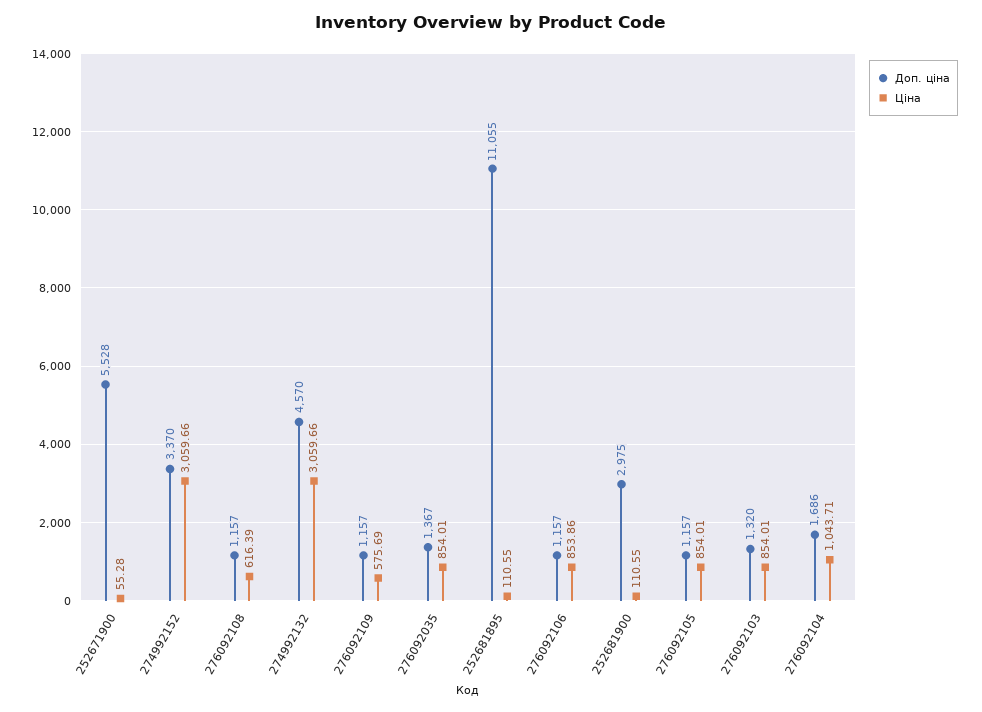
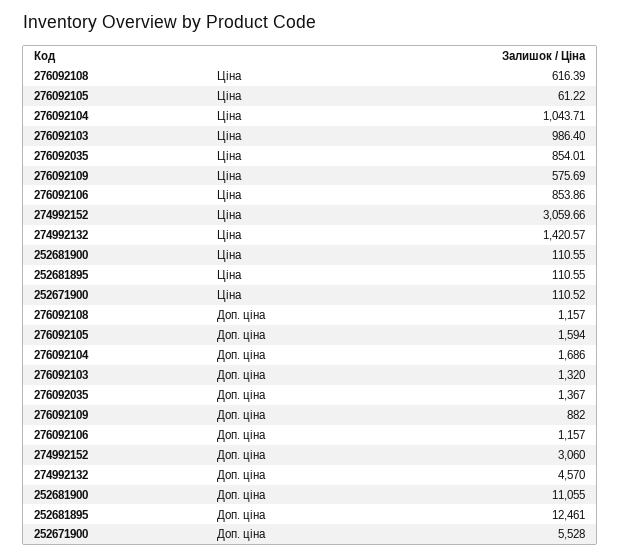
Ціна, 252671900: 55.28 -> 110.52
Доп. ціна, 274992152: 3370 -> 3060
Ціна, 274992132: 3059.66 -> 1420.57
Доп. ціна, 276092109: 1157 -> 882
Доп. ціна, 252681895: 11055 -> 12461
Доп. ціна, 252681900: 2975 -> 11055
Доп. ціна, 276092105: 1157 -> 1594
Ціна, 276092105: 854.01 -> 61.22
Ціна, 276092103: 854.01 -> 986.4

